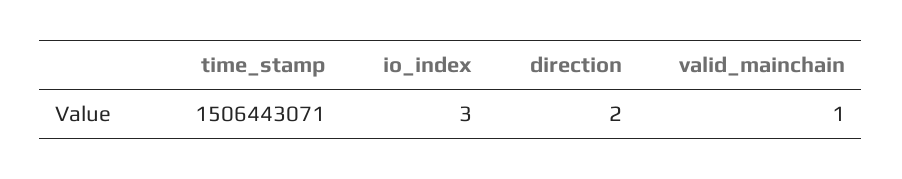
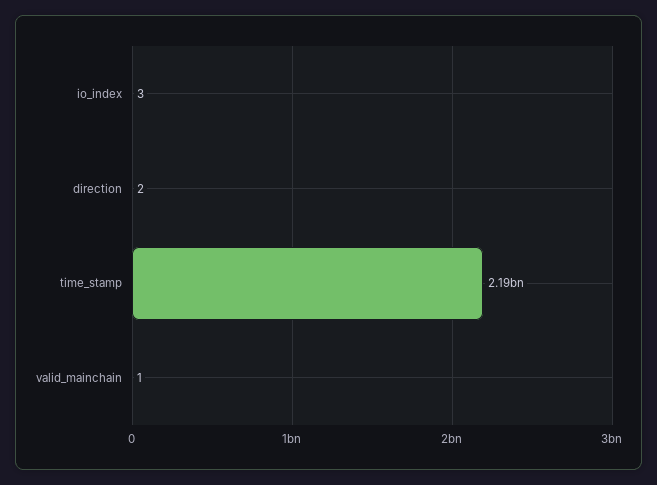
time_stamp: 1506443071 -> 2190000000

